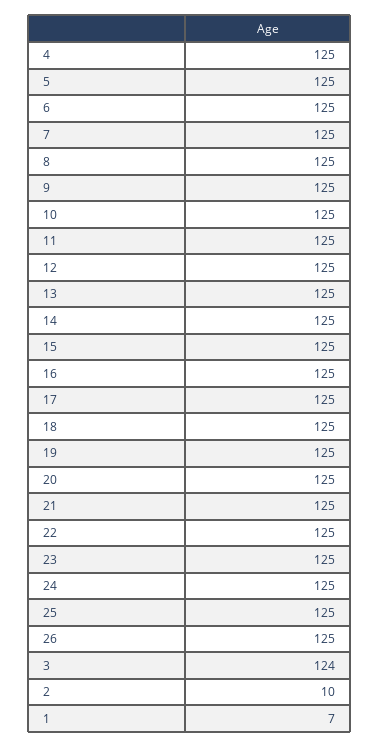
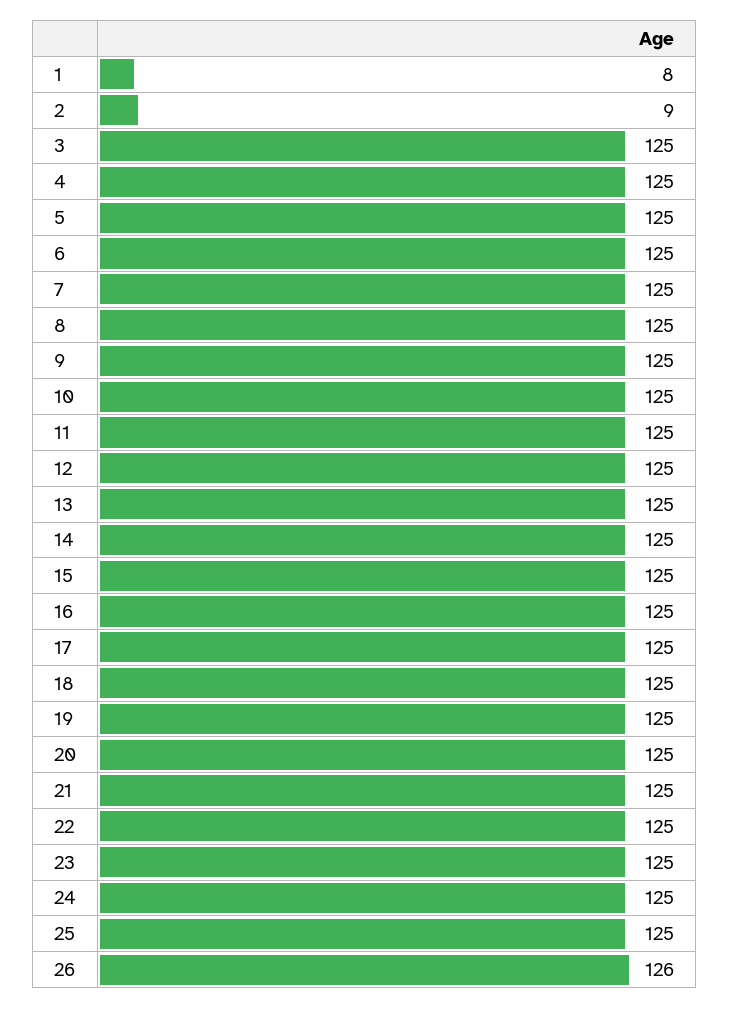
26: 125 -> 126
3: 124 -> 125
2: 10 -> 9
1: 7 -> 8

